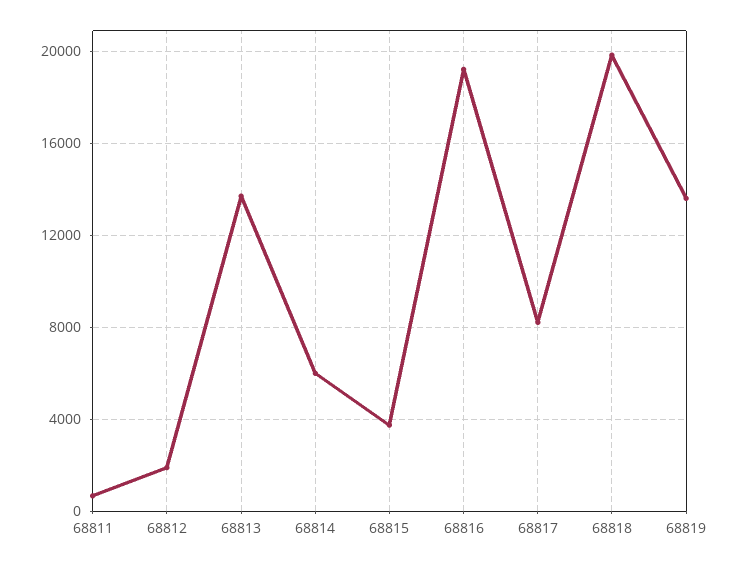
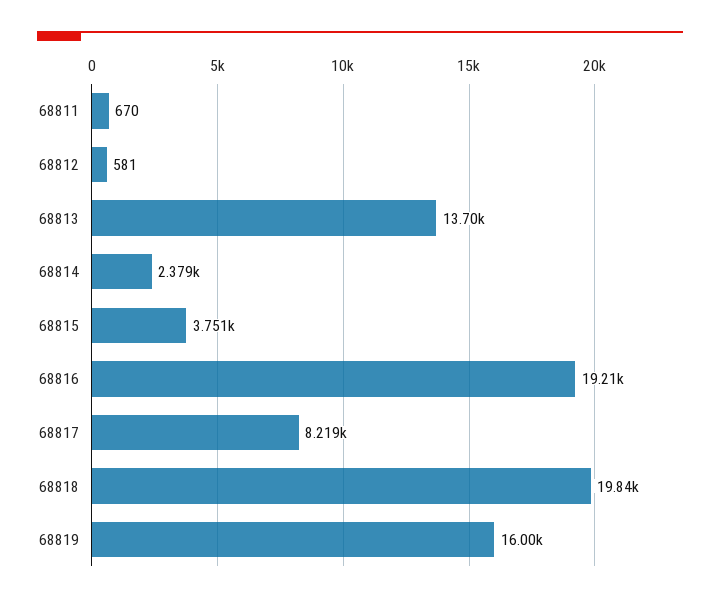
68812: 2000 -> 581
68814: 6000 -> 2379
68819: 13500 -> 16000

